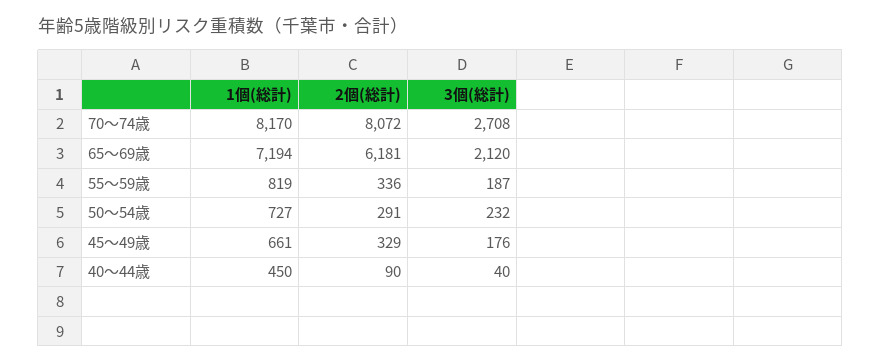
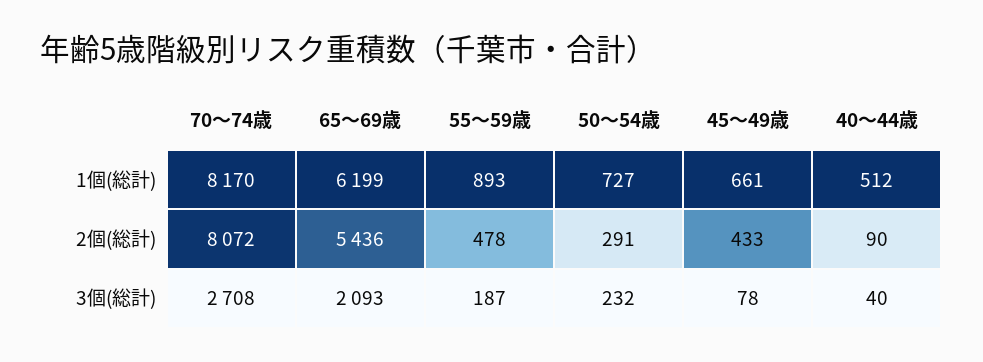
1個(総計), 65～69歳: 7194 -> 6199
2個(総計), 65～69歳: 6181 -> 5436
3個(総計), 65～69歳: 2120 -> 2093
1個(総計), 55～59歳: 819 -> 893
2個(総計), 55～59歳: 336 -> 478
2個(総計), 45～49歳: 329 -> 433
3個(総計), 45～49歳: 176 -> 78
1個(総計), 40～44歳: 450 -> 512

